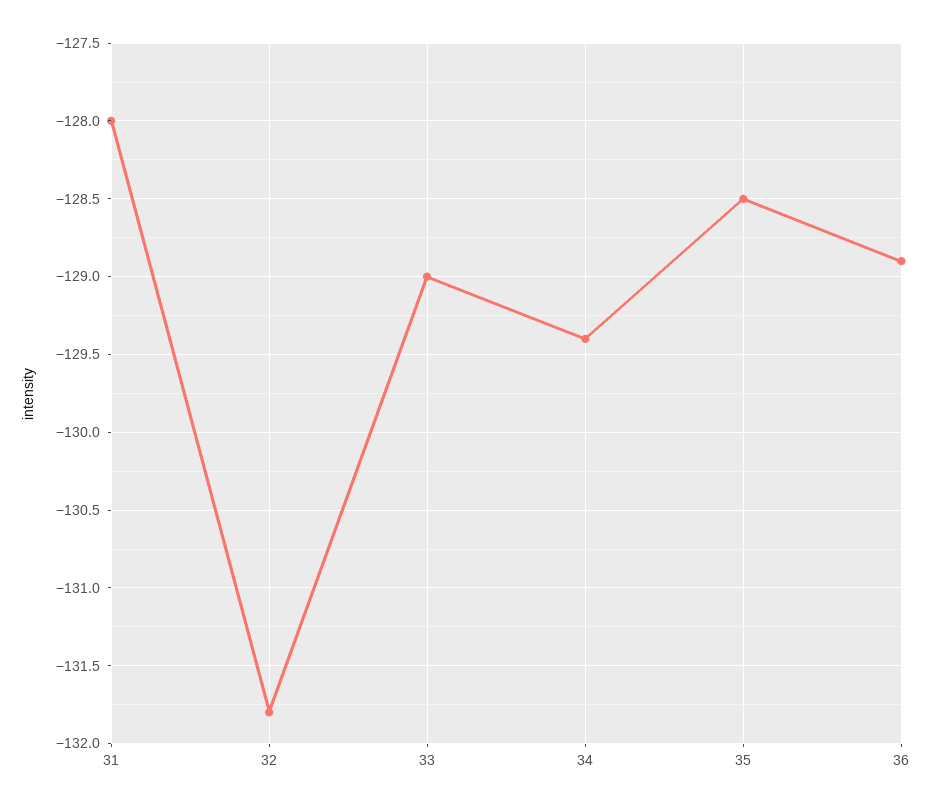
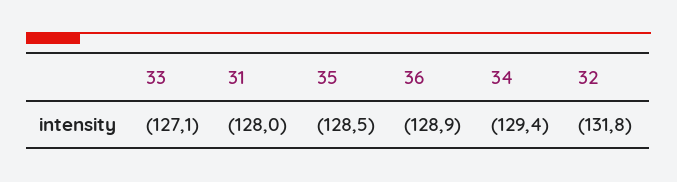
33: -129 -> -127.1

